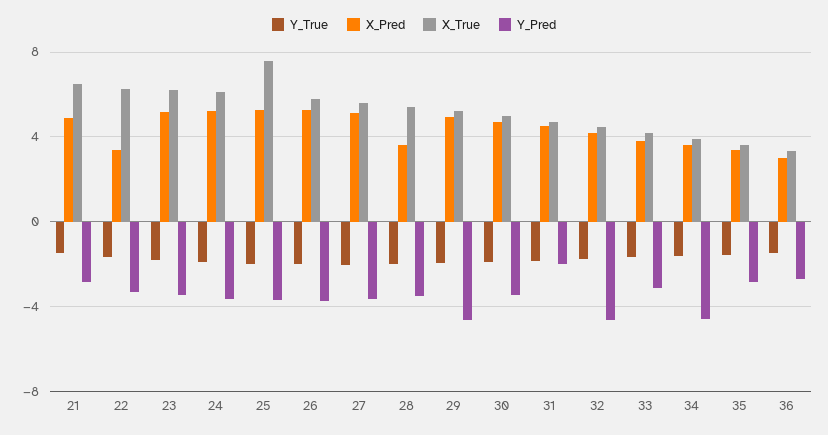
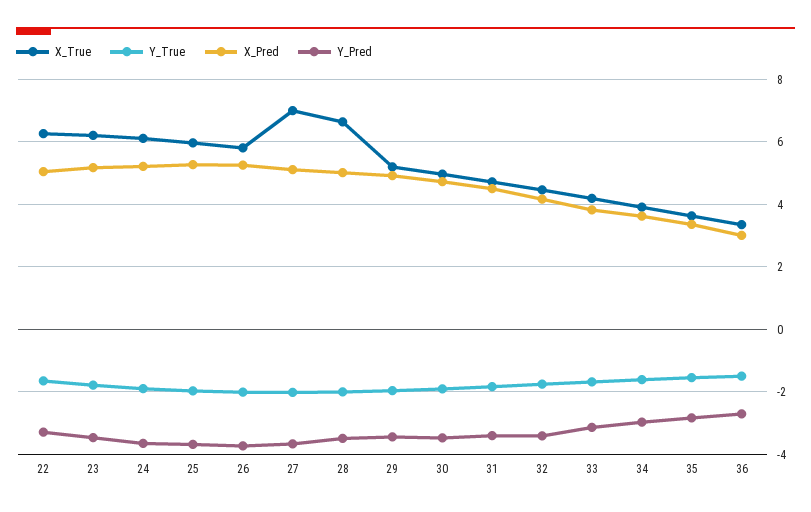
Y_True, 21: -1.5 -> none
X_Pred, 21: 5 -> none
X_True, 21: 6.5 -> none
Y_Pred, 21: -3 -> none
X_Pred, 22: 3.5 -> 5
X_True, 25: 7.5 -> 6
X_True, 27: 5.5 -> 7
X_Pred, 28: 3.5 -> 5
X_True, 28: 5.5 -> 6.6
Y_Pred, 29: -4.5 -> -3.4
Y_Pred, 31: -2 -> -3.4
Y_Pred, 32: -4.5 -> -3.4
Y_Pred, 34: -4.5 -> -3

